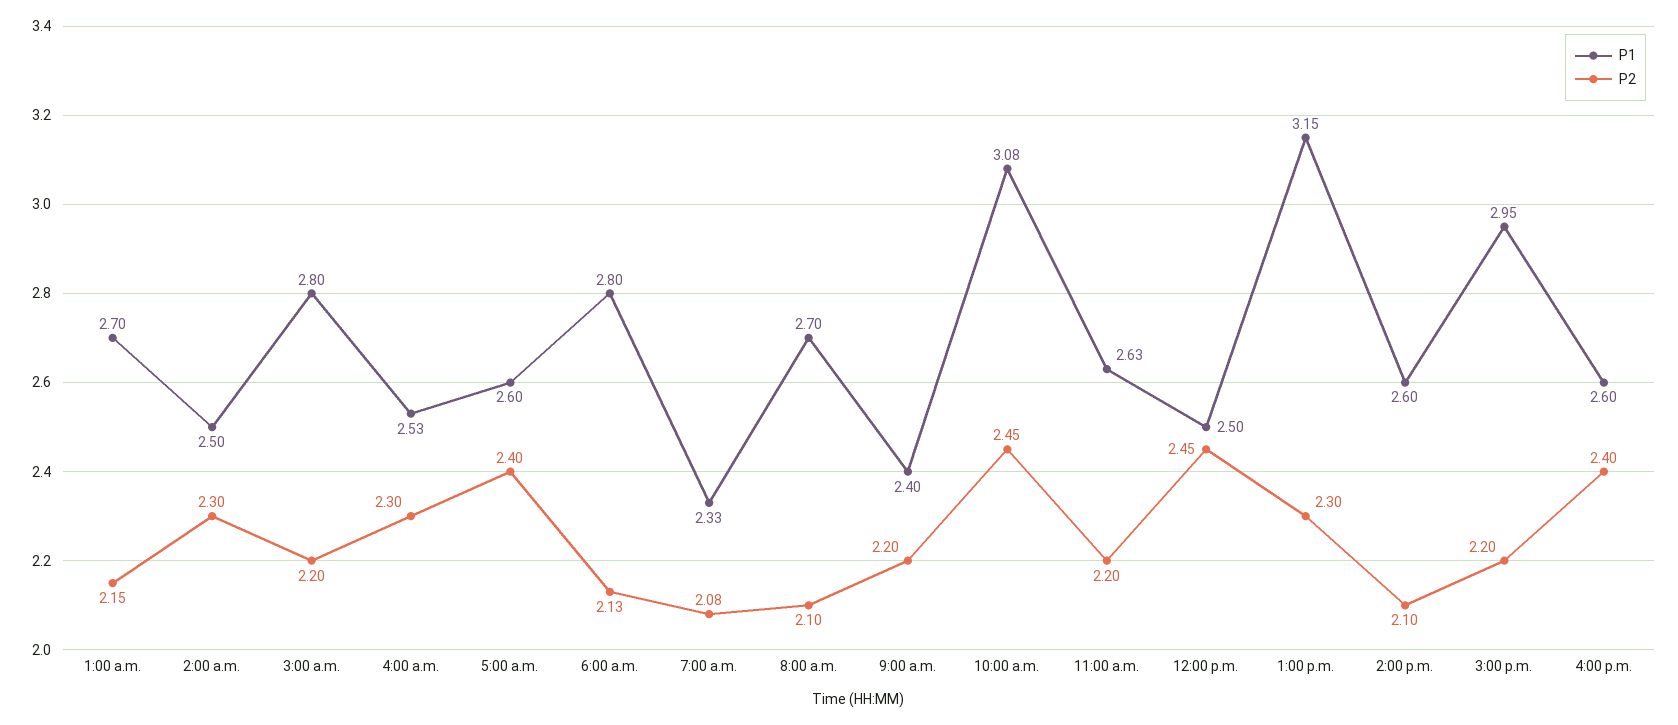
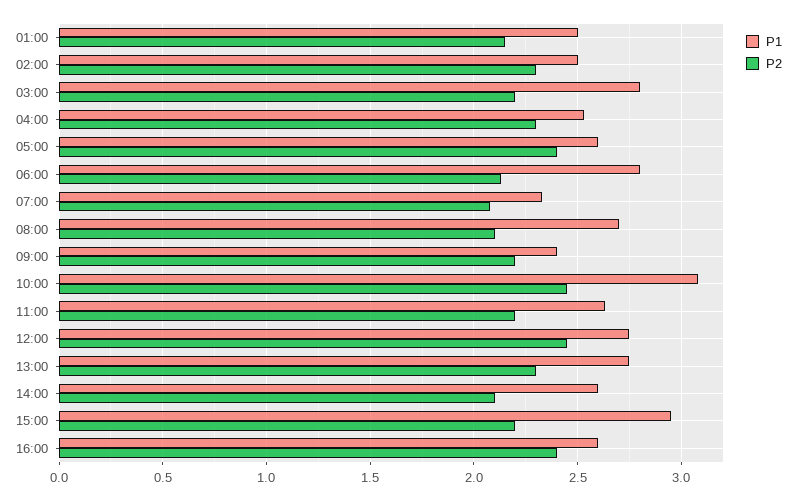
P1, 1:00 a.m.: 2.7 -> 2.5
P1, 12:00 p.m.: 2.5 -> 2.75
P1, 1:00 p.m.: 3.15 -> 2.75

